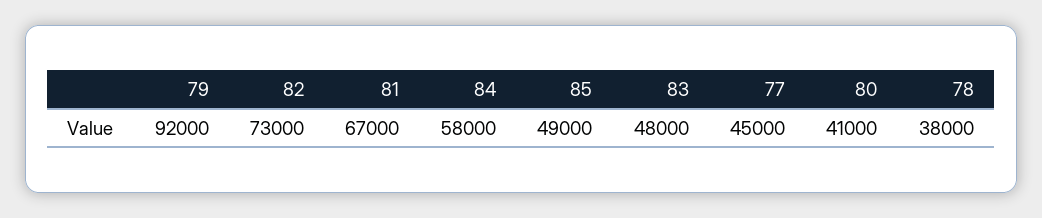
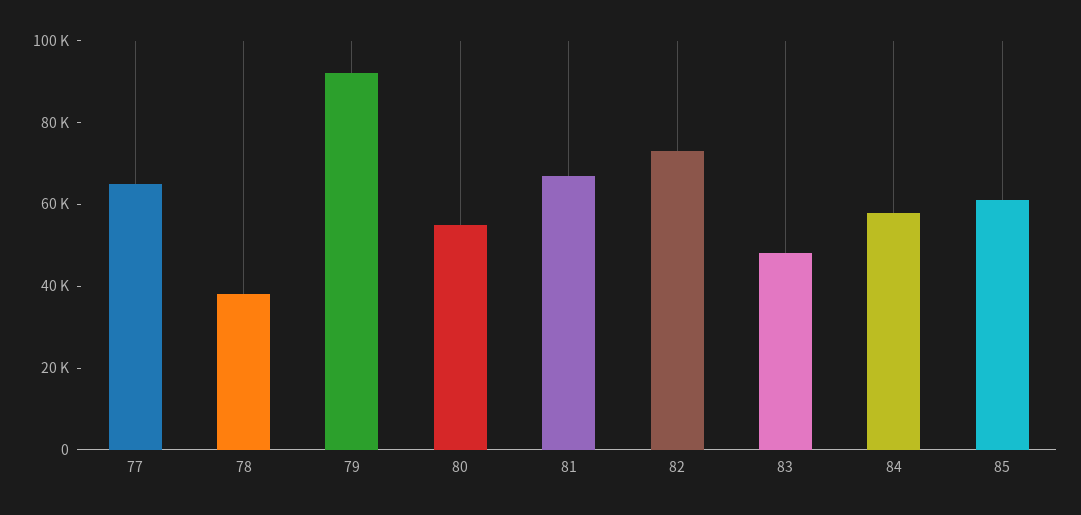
85: 49000 -> 60000
77: 45000 -> 65000
80: 41000 -> 55000

